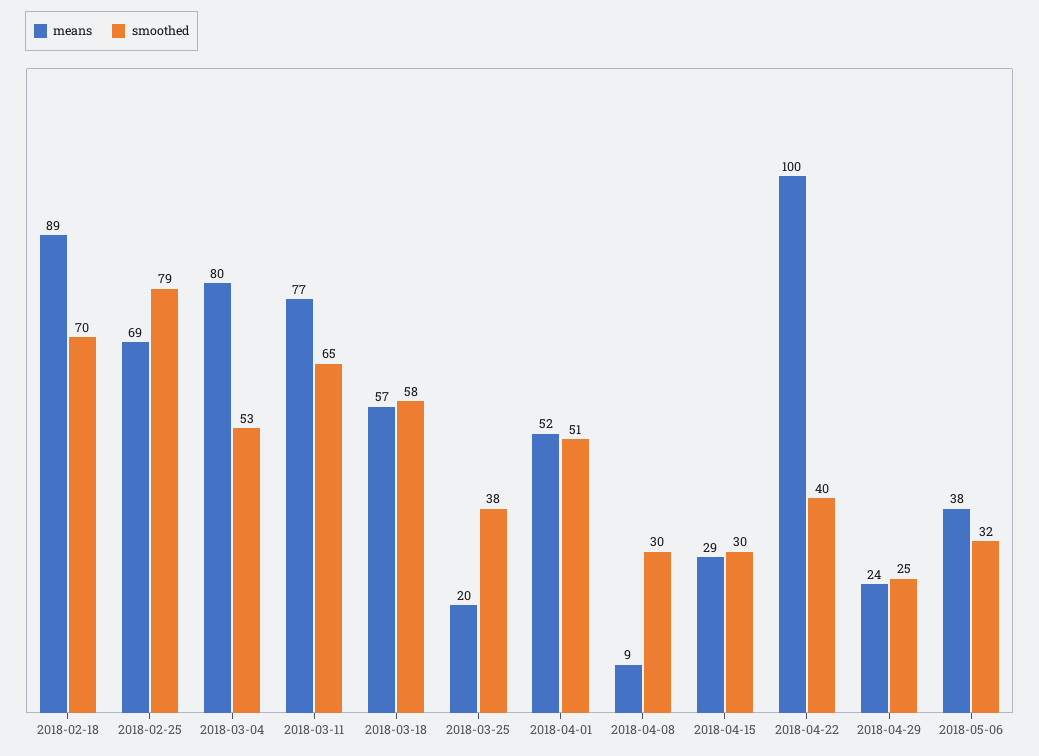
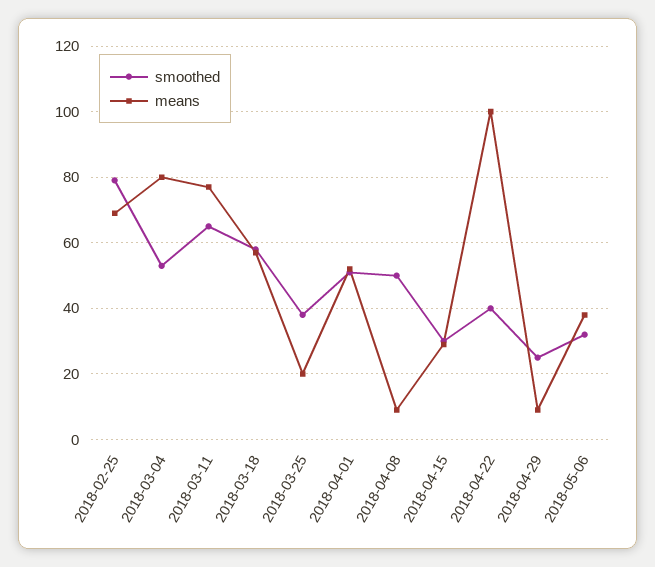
means, 2018-02-18: 89 -> none
smoothed, 2018-02-18: 70 -> none
smoothed, 2018-04-08: 30 -> 50
means, 2018-04-29: 24 -> 10

